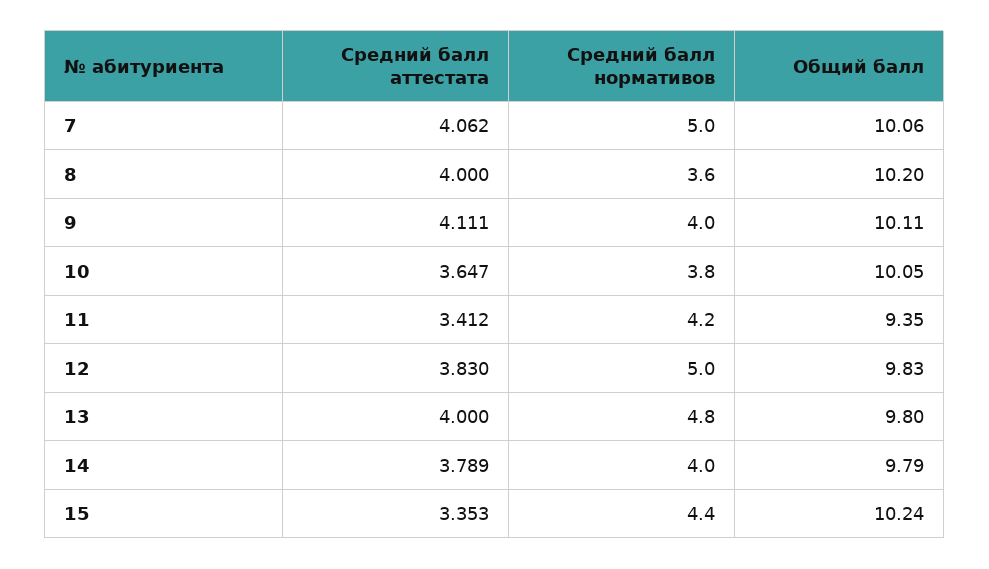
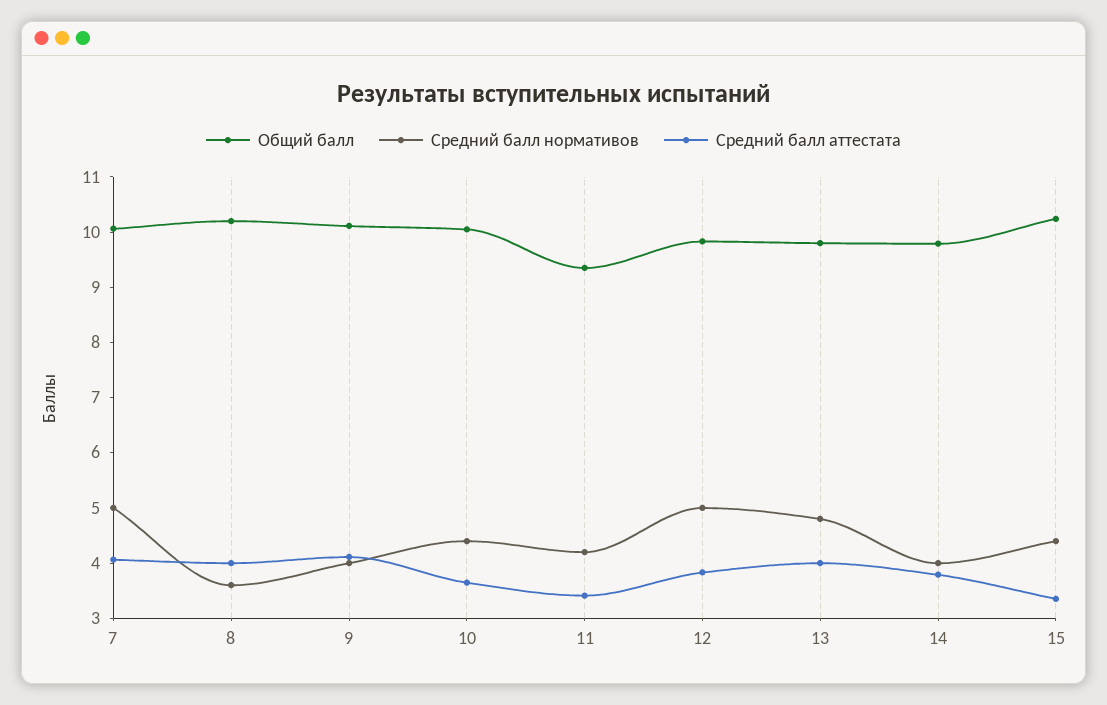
Средний балл нормативов, 10: 3.8 -> 4.4

